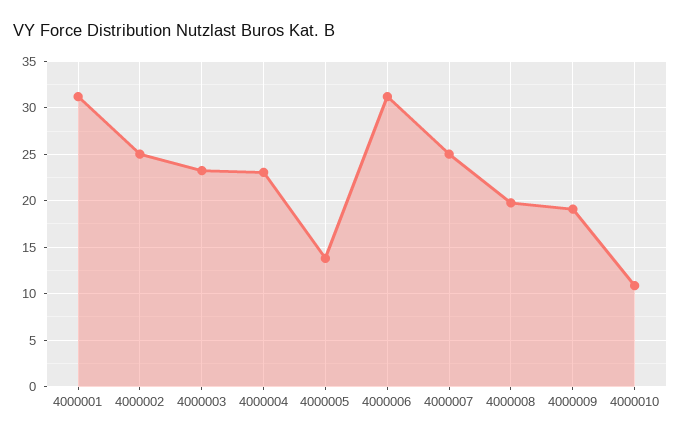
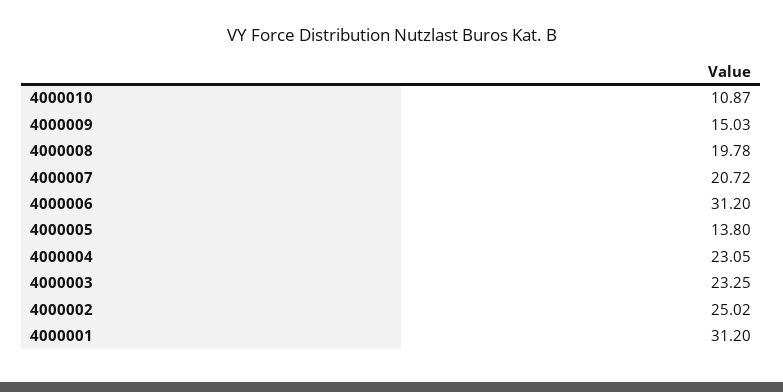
4000007: 25 -> 20.72
4000009: 19 -> 15.03

